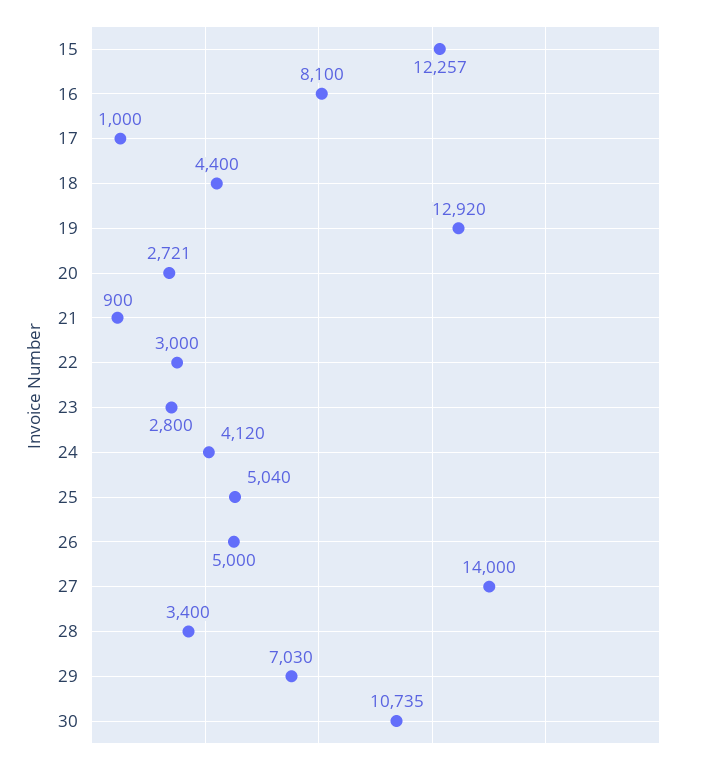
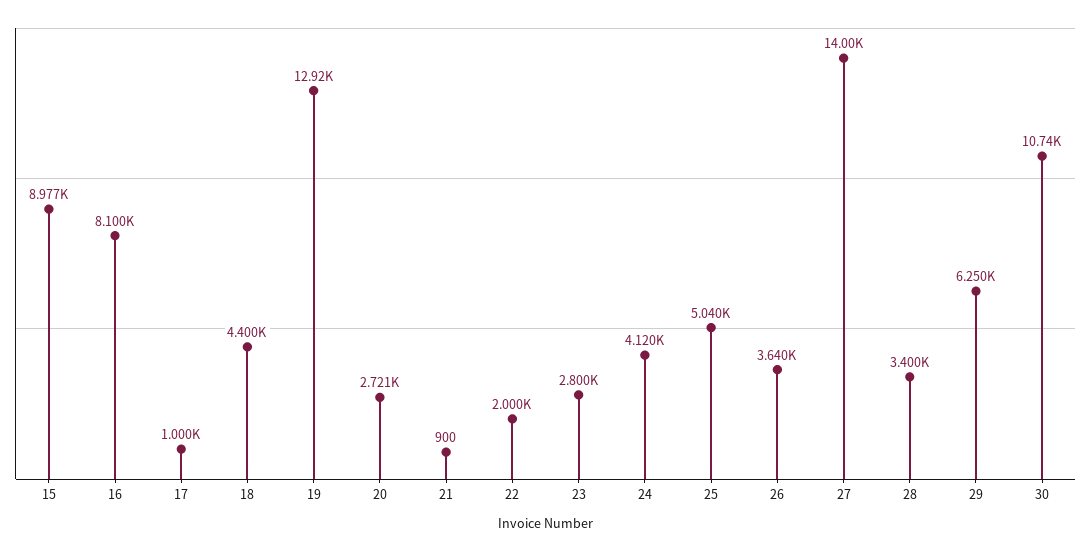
15: 12257 -> 8977
22: 3000 -> 2000
26: 5000 -> 3640
29: 7030 -> 6250

